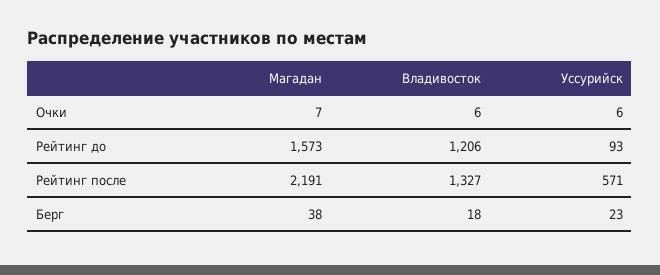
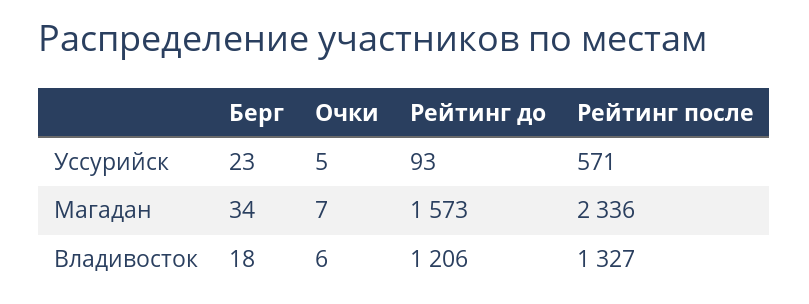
Уссурийск, Очки: 6 -> 5
Магадан, Рейтинг после: 2191 -> 2336
Магадан, Берг: 38 -> 34

